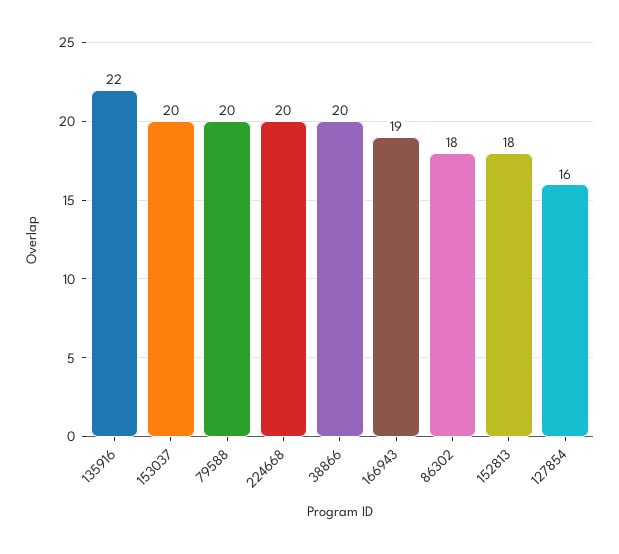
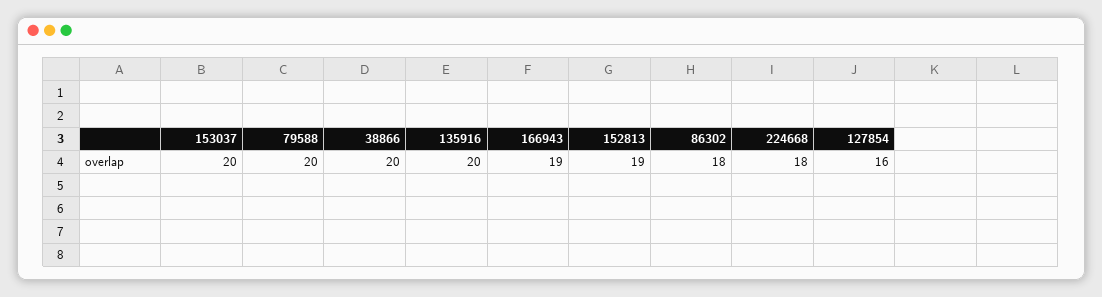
135916: 22 -> 20
224668: 20 -> 18
152813: 18 -> 19

